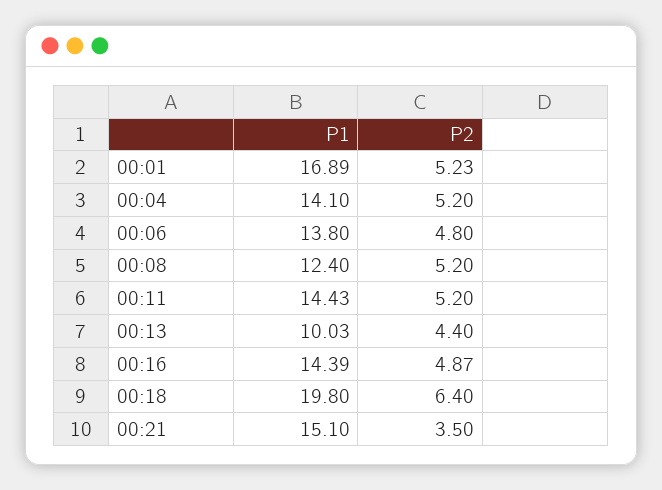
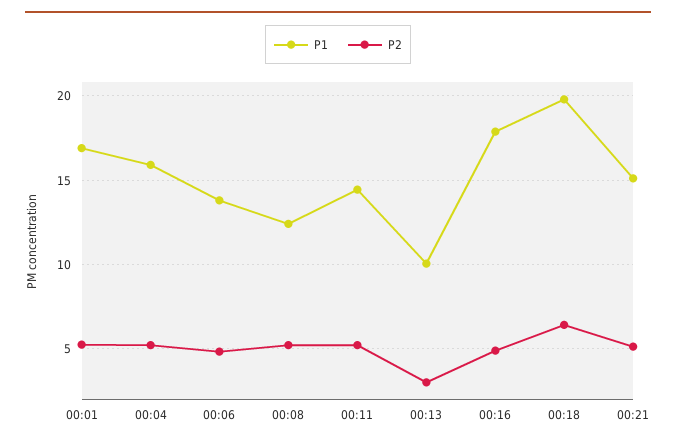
P1, 00:04: 14.1 -> 16
P2, 00:13: 4.4 -> 3
P1, 00:16: 14.39 -> 18
P2, 00:21: 3.5 -> 5

